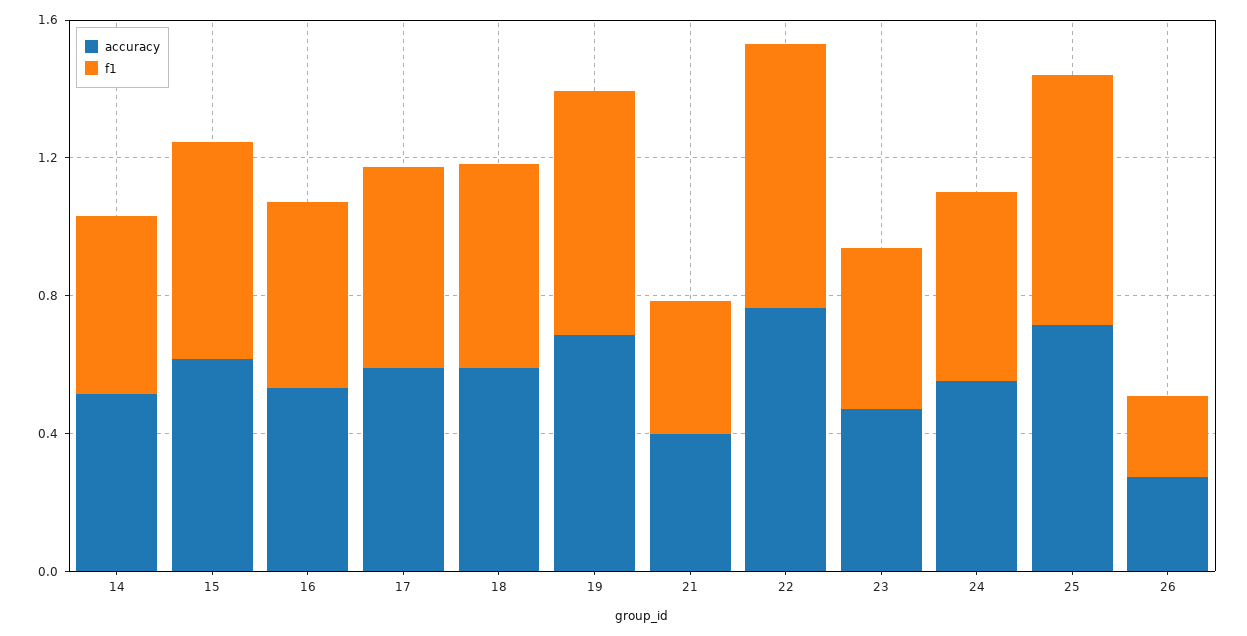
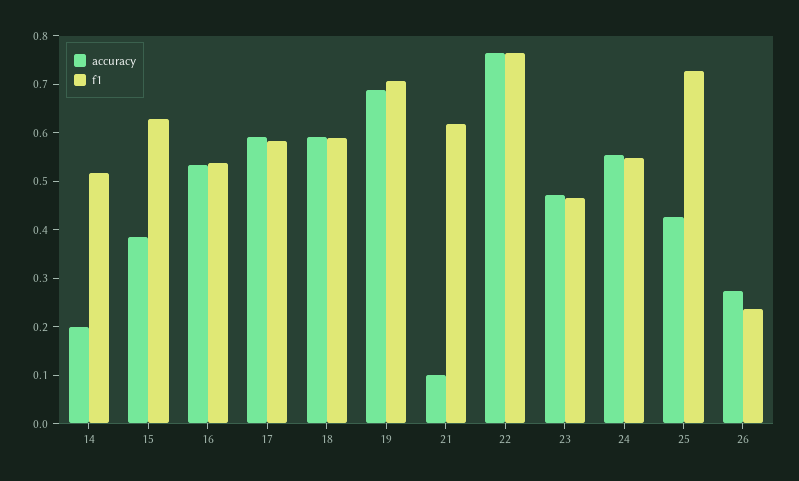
accuracy, 14: 0.5 -> 0.2
accuracy, 15: 0.6 -> 0.38
accuracy, 21: 0.4 -> 0.1
f1, 21: 0.4 -> 0.62
accuracy, 25: 0.7 -> 0.42

